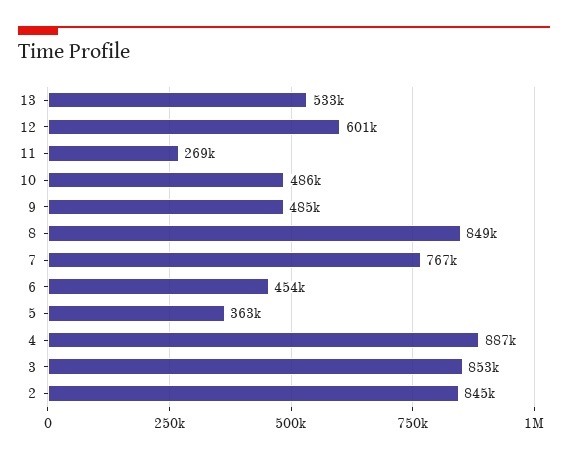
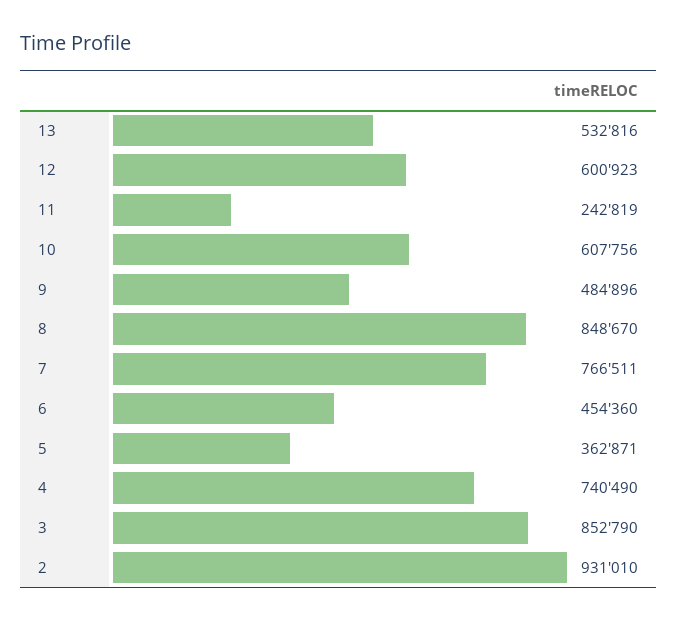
11: 269000 -> 242819
10: 486000 -> 607756
4: 887000 -> 740490
2: 845000 -> 931010

